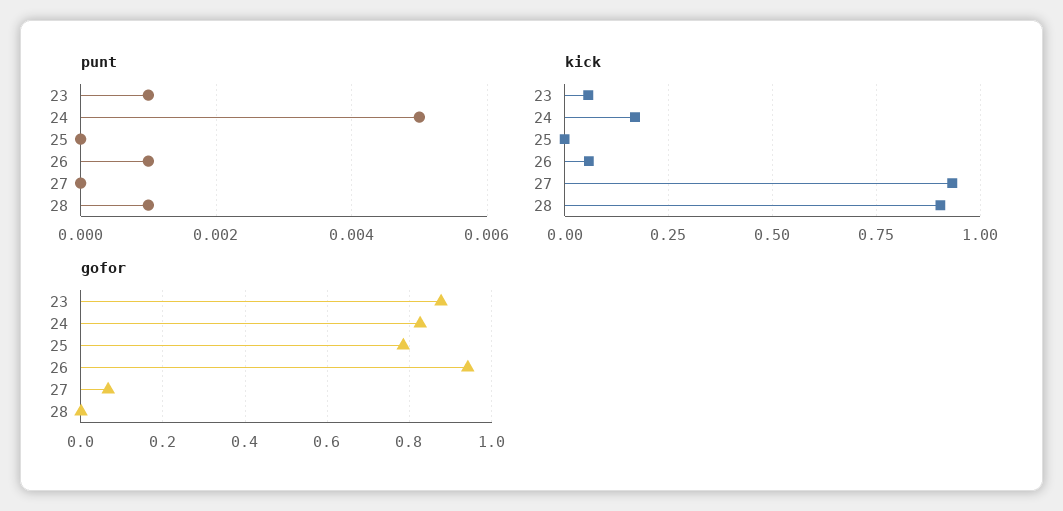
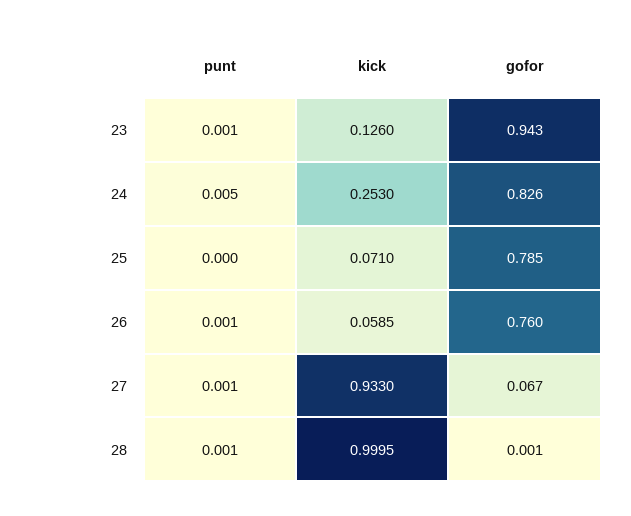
punt, 27: 0 -> 0.001
kick, 23: 0.05 -> 0.126
kick, 24: 0.175 -> 0.253
kick, 25: 0 -> 0.071
kick, 28: 0.9 -> 0.9995
gofor, 23: 0.88 -> 0.943
gofor, 26: 0.94 -> 0.76

